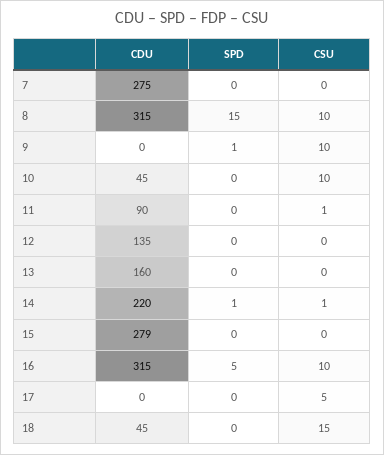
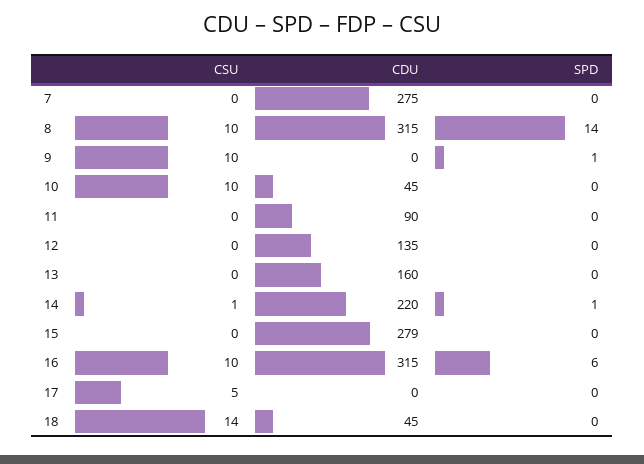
SPD, 8: 15 -> 14
CSU, 11: 1 -> 0
SPD, 16: 5 -> 6
CSU, 18: 15 -> 14

